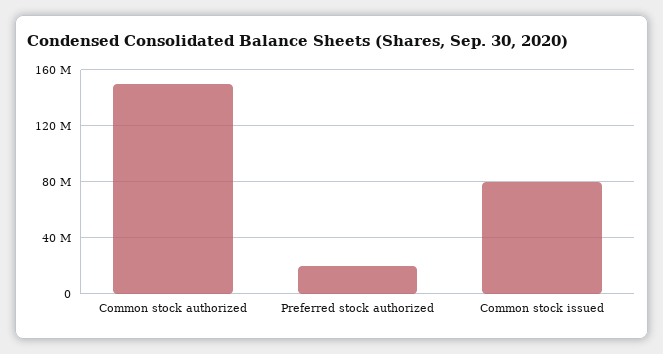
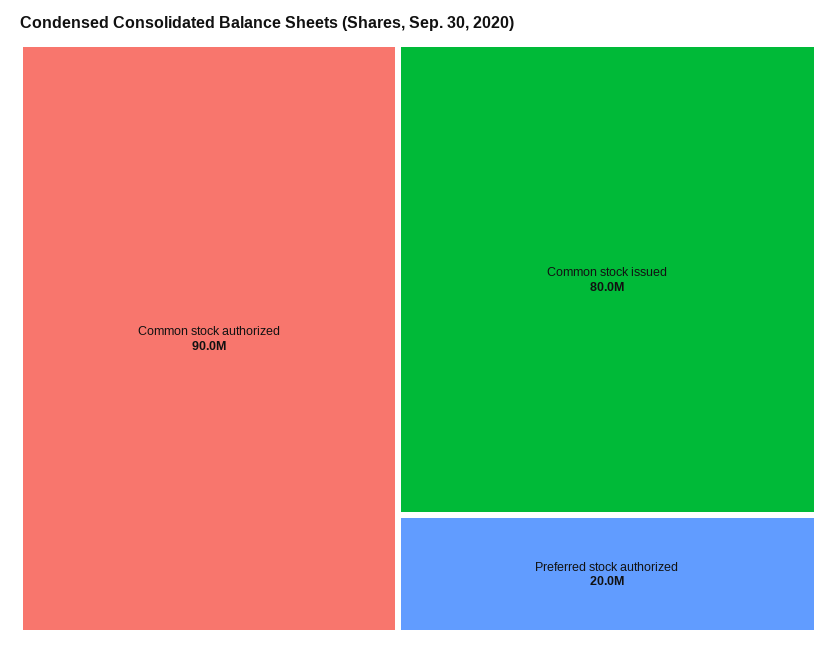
Common stock authorized: 150000000 -> 90000000

